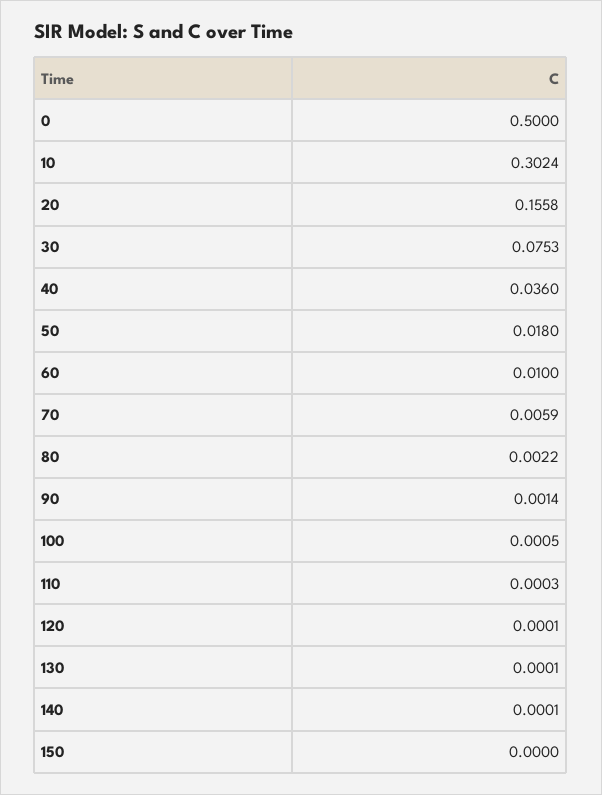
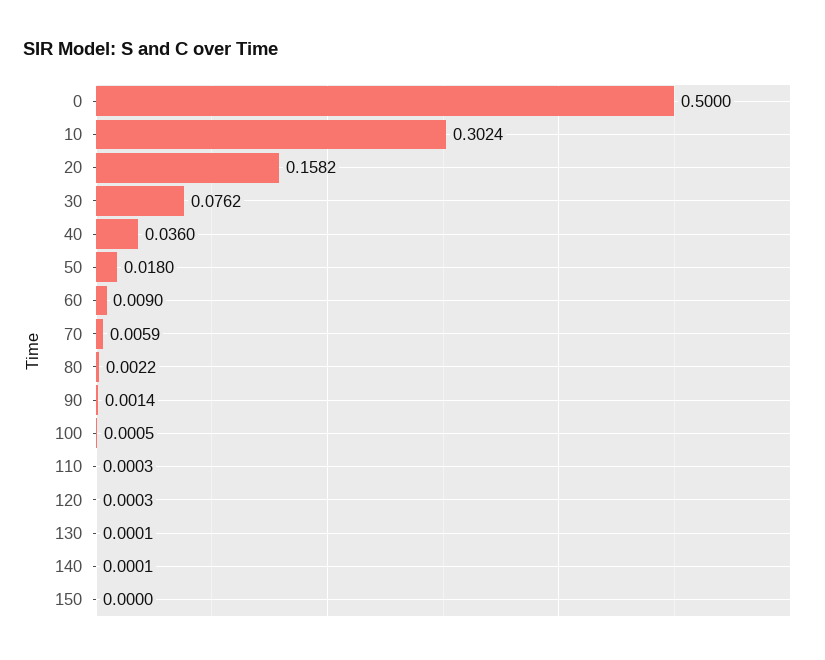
20: 0.1558 -> 0.1582
30: 0.0753 -> 0.0762
60: 0.01 -> 0.009
120: 0.0001 -> 0.0003

